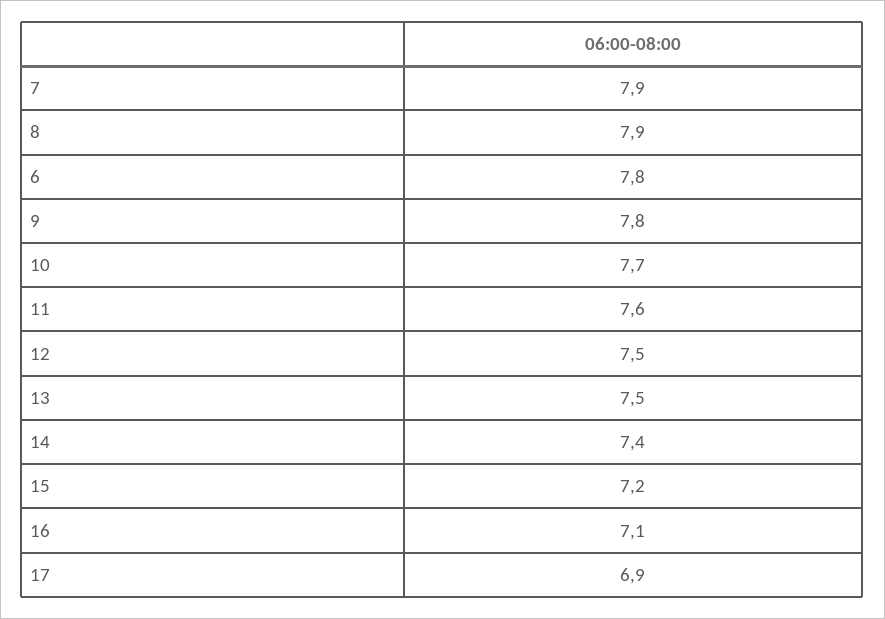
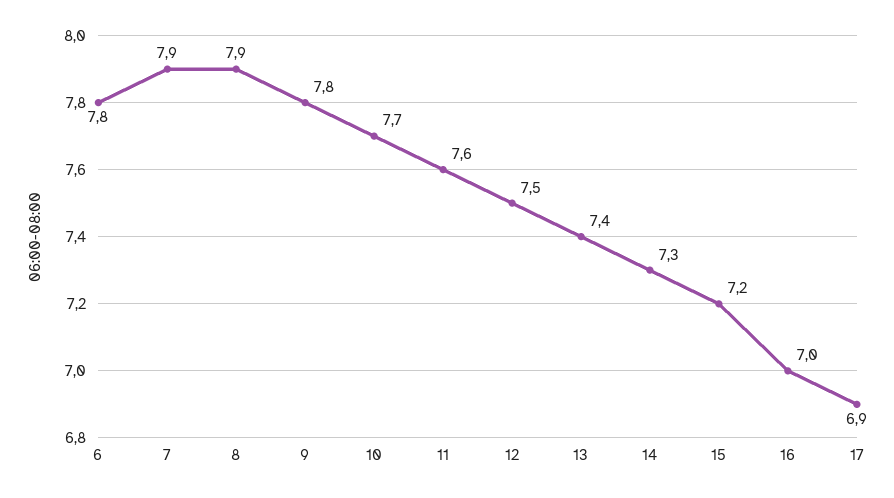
13: 7.5 -> 7.4
14: 7.4 -> 7.3
16: 7.1 -> 7

